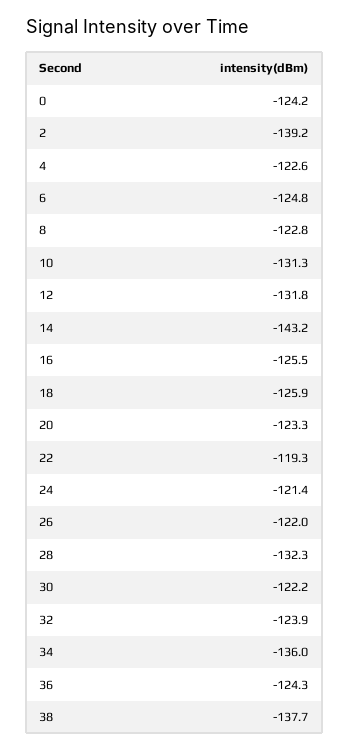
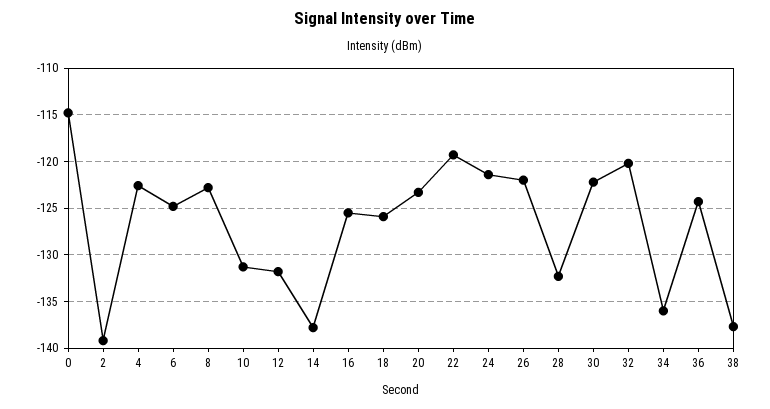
0: -124.2 -> -115
14: -143.2 -> -138
32: -123.9 -> -120

